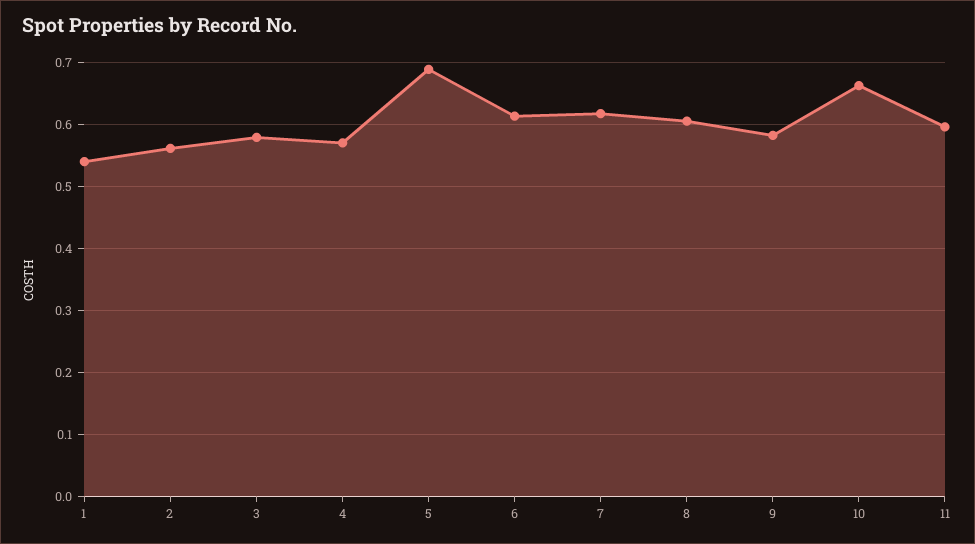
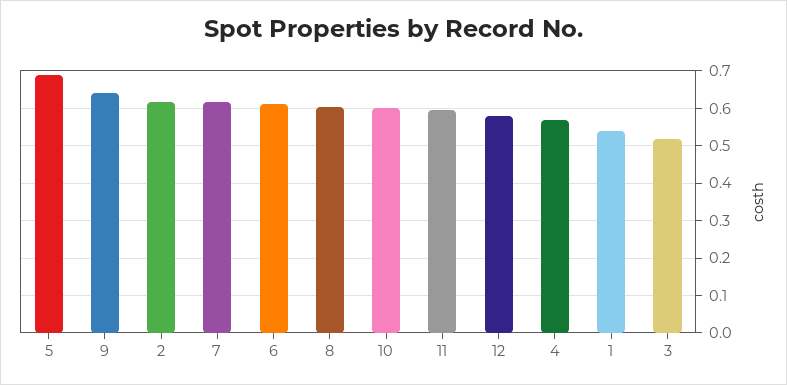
2: 0.56 -> 0.62
3: 0.58 -> 0.52
9: 0.58 -> 0.64
10: 0.66 -> 0.6
12: none -> 0.58

